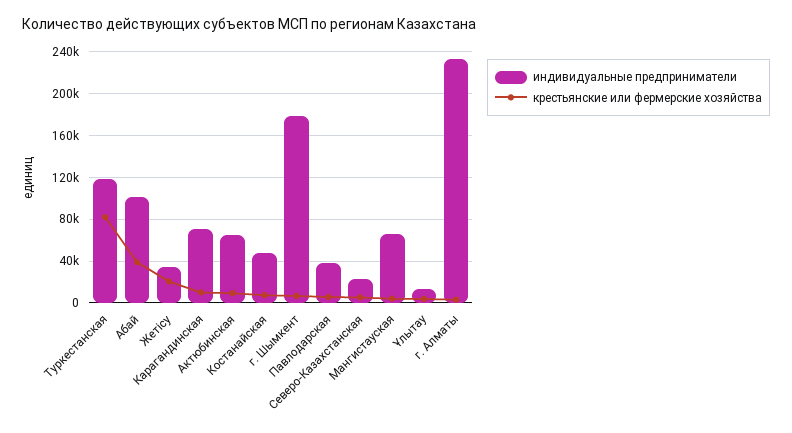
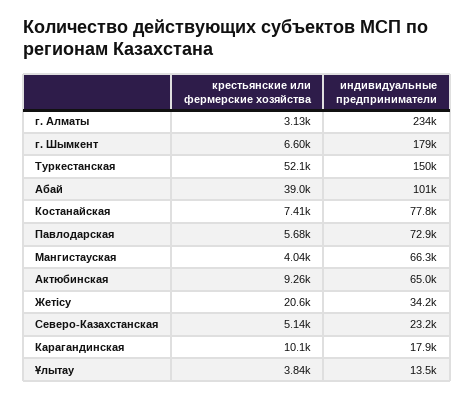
индивидуальные предприниматели, Туркестанская: 120000 -> 150000
крестьянские или фермерские хозяйства, Туркестанская: 80000 -> 52100
индивидуальные предприниматели, Карагандинская: 70000 -> 17900
индивидуальные предприниматели, Костанайская: 50000 -> 77800
индивидуальные предприниматели, Павлодарская: 40000 -> 72900

